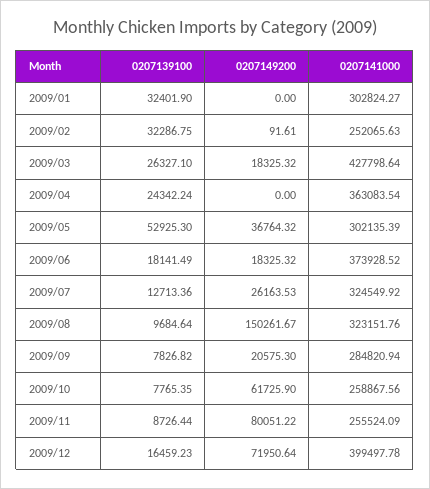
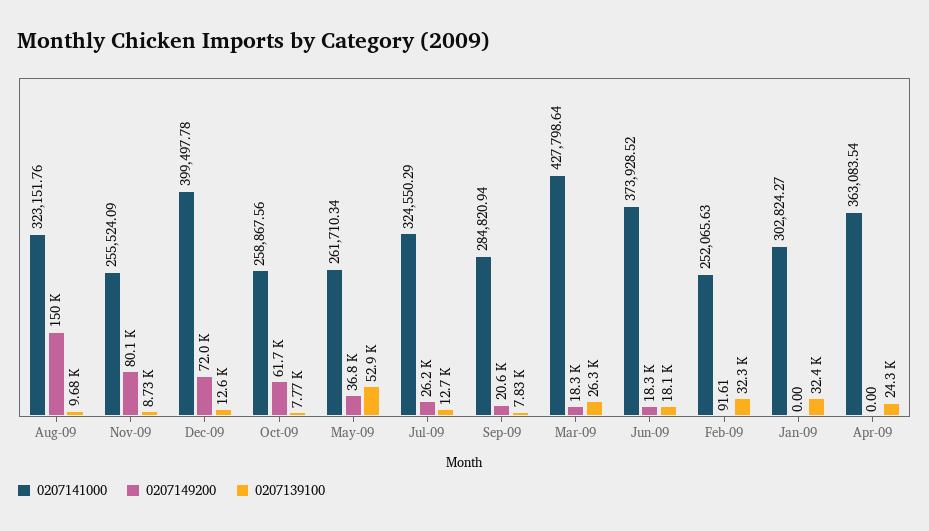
0207141000, 2009/05: 302135.39 -> 261710.34
0207141000, 2009/07: 324549.92 -> 324550.29
0207139100, 2009/12: 16459.23 -> 12600

